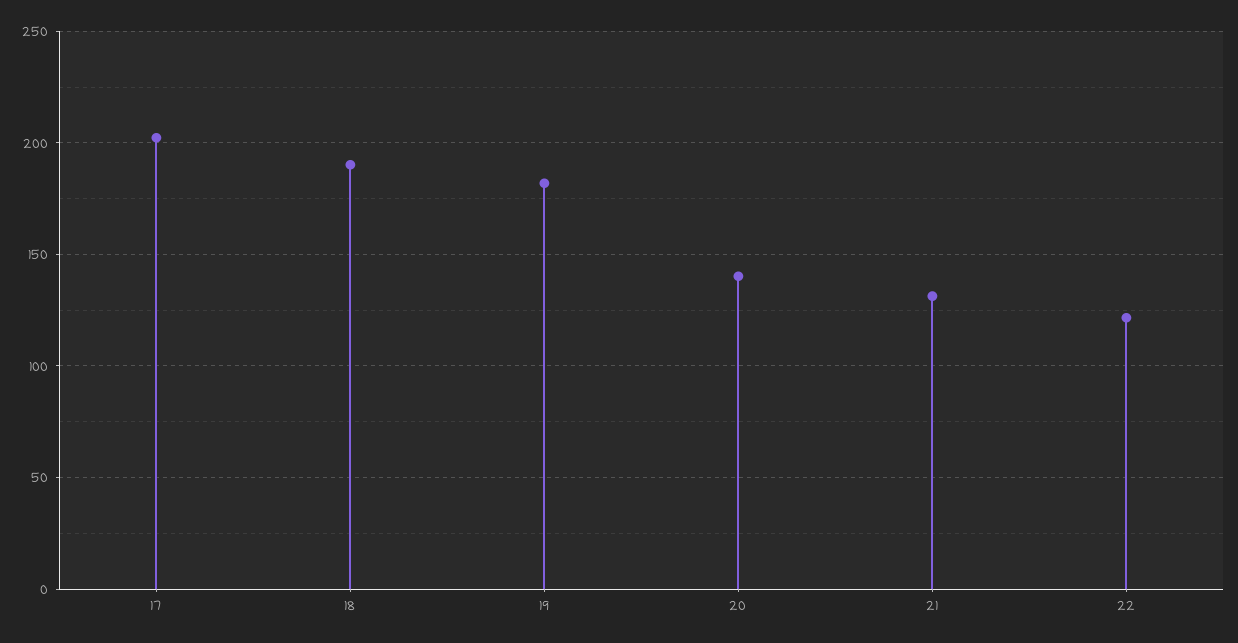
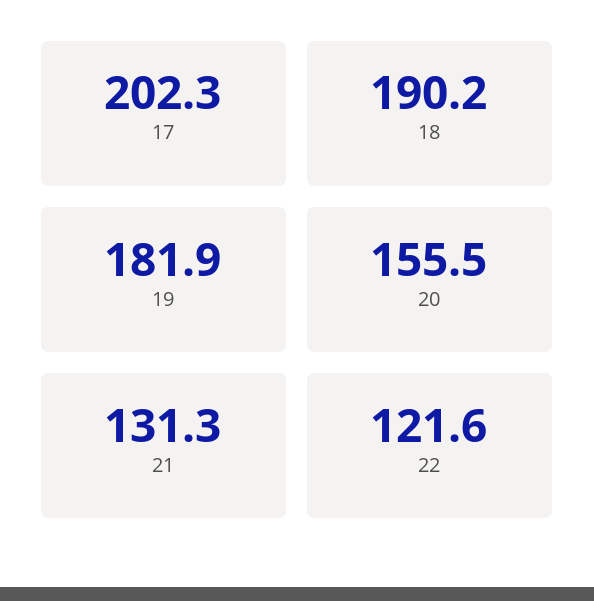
20: 140 -> 155.5

